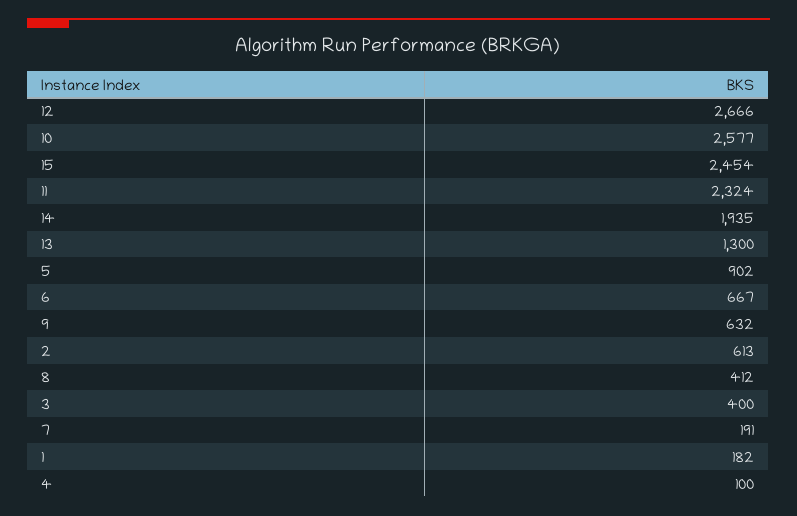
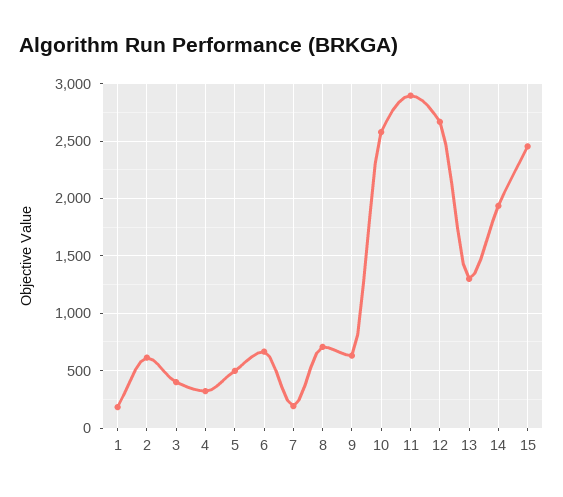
11: 2324 -> 2900
5: 902 -> 500
8: 412 -> 700
4: 100 -> 300

